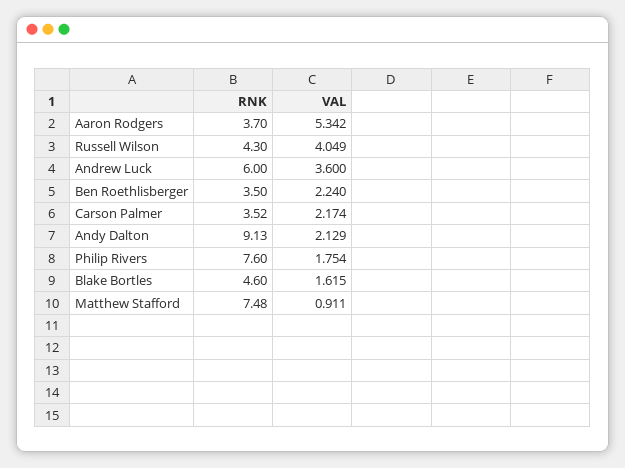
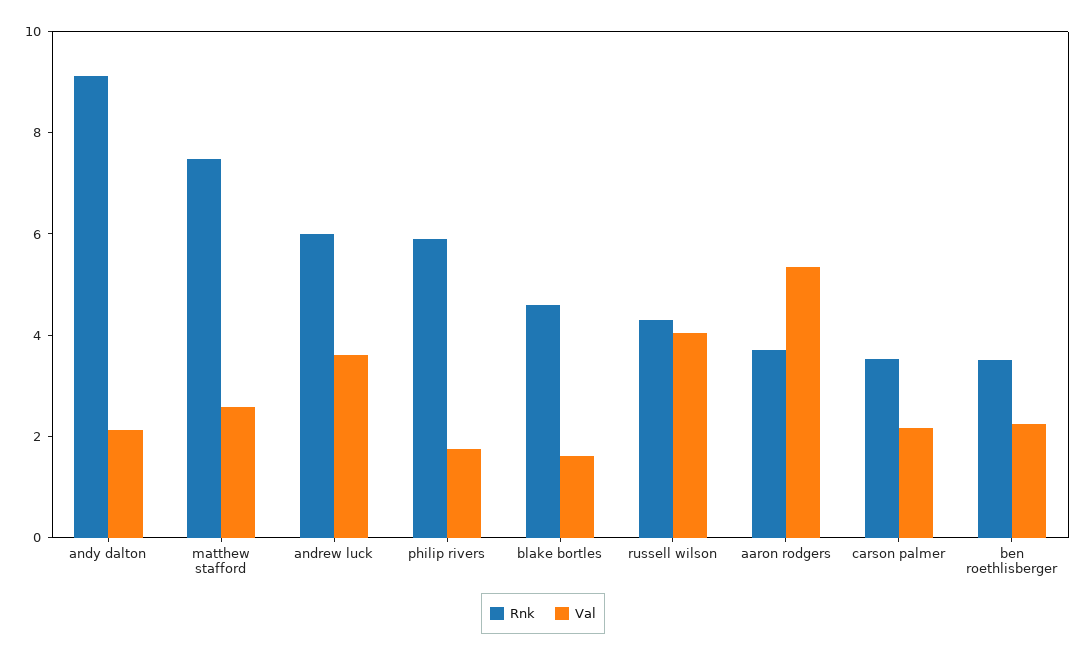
RNK, Philip Rivers: 7.6 -> 6
VAL, Matthew Stafford: 0.911 -> 2.5

